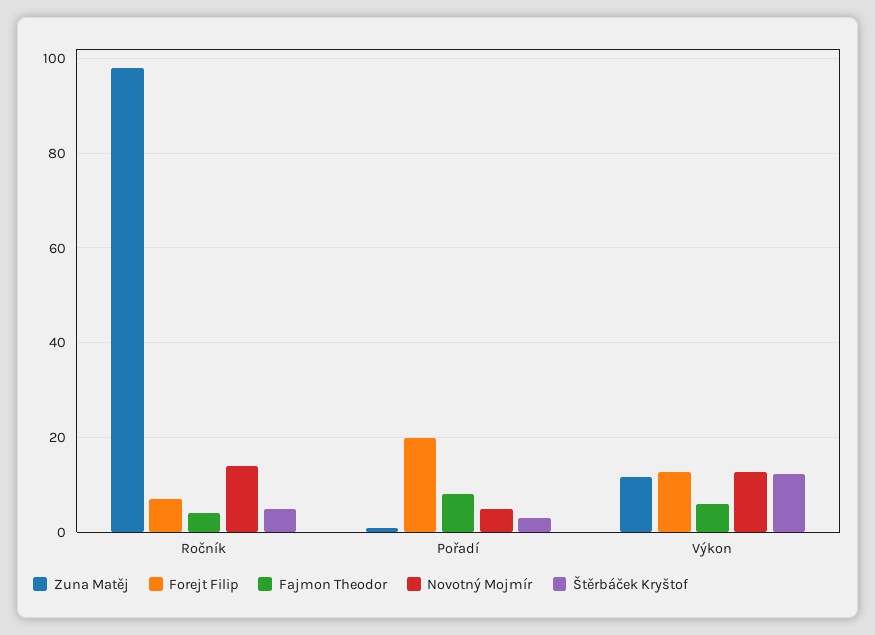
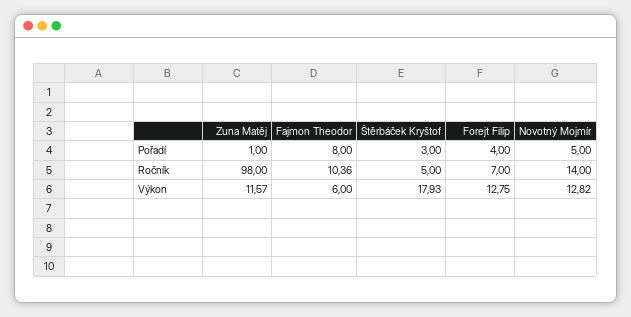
Fajmon Theodor, Ročník: 4 -> 10.36
Forejt Filip, Pořadí: 20 -> 4
Štěrbáček Kryštof, Výkon: 12 -> 17.93

